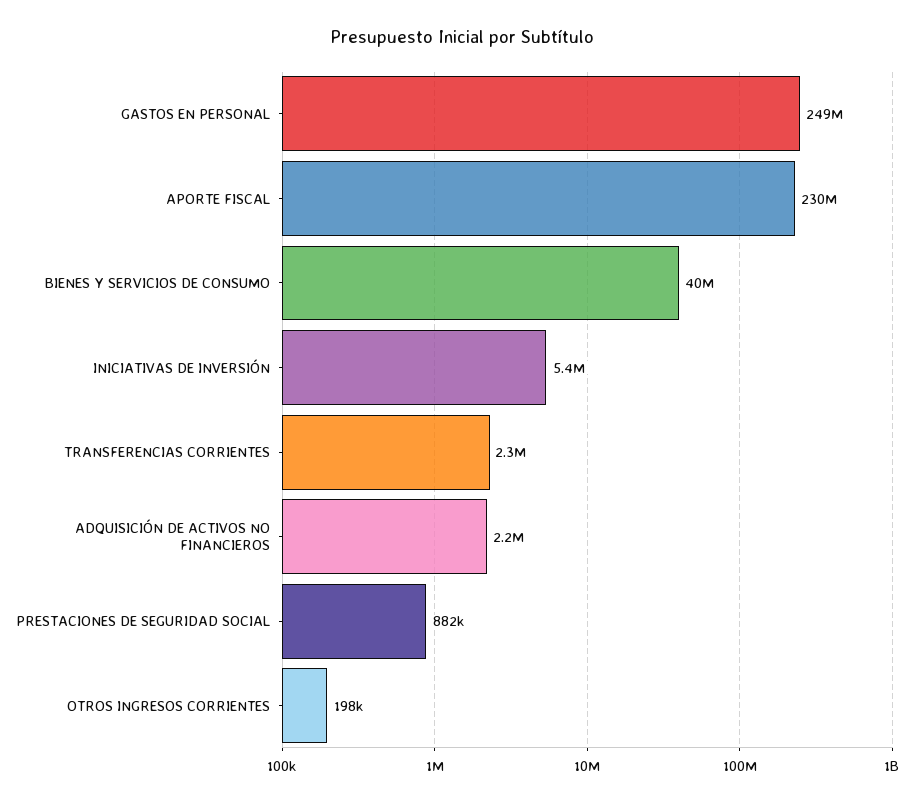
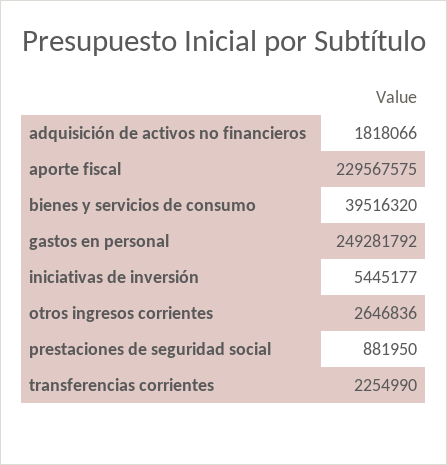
ADQUISICIÓN DE ACTIVOS NO FINANCIEROS: 2200000 -> 1818066
OTROS INGRESOS CORRIENTES: 198000 -> 2646836

